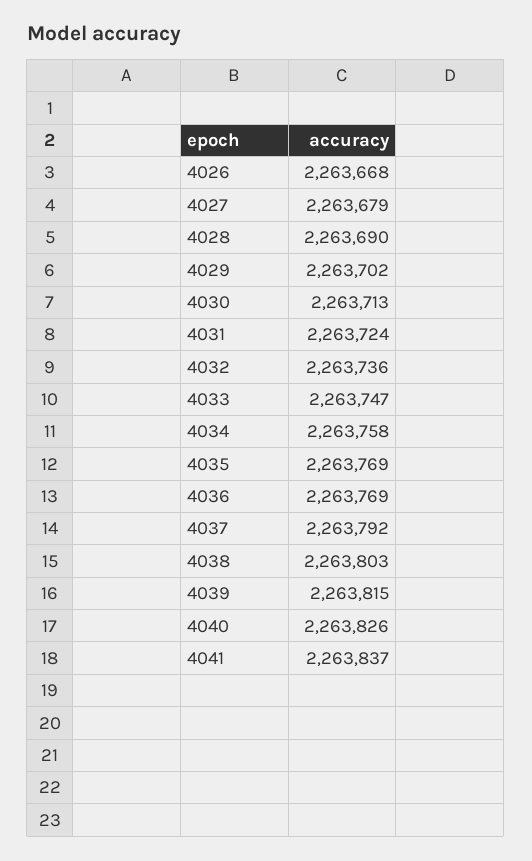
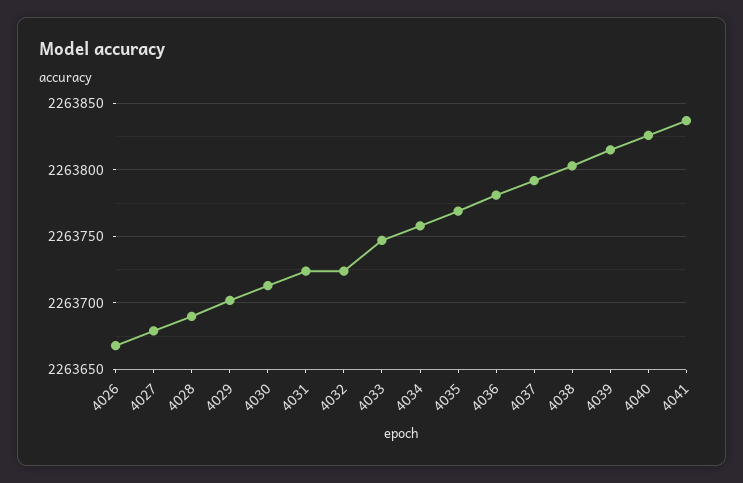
4032: 2263736 -> 2263725
4036: 2263769 -> 2263780

